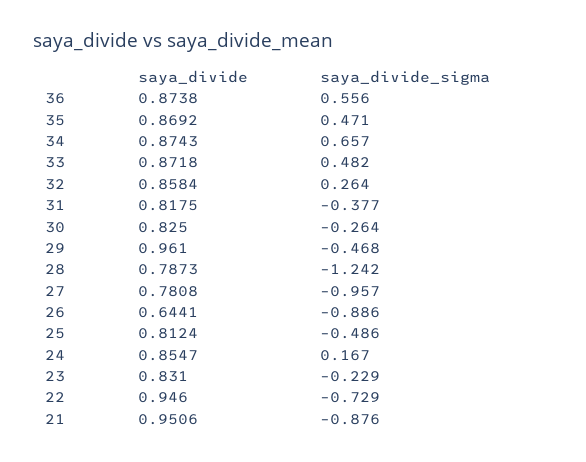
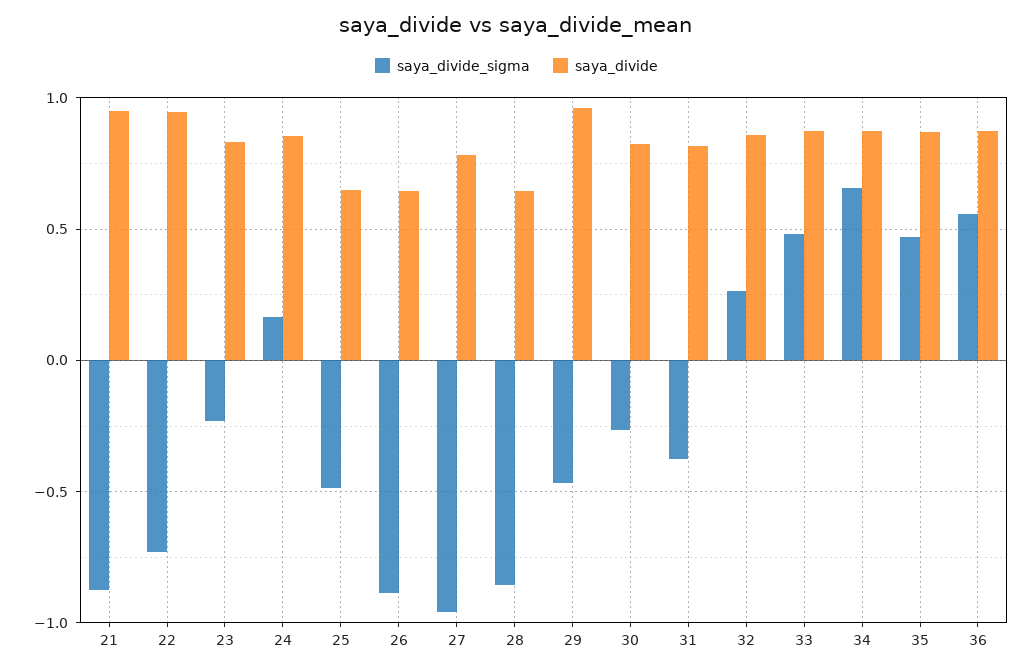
saya_divide, 28: 0.7873 -> 0.65
saya_divide_sigma, 28: -1.242 -> -0.85
saya_divide, 25: 0.8124 -> 0.65

